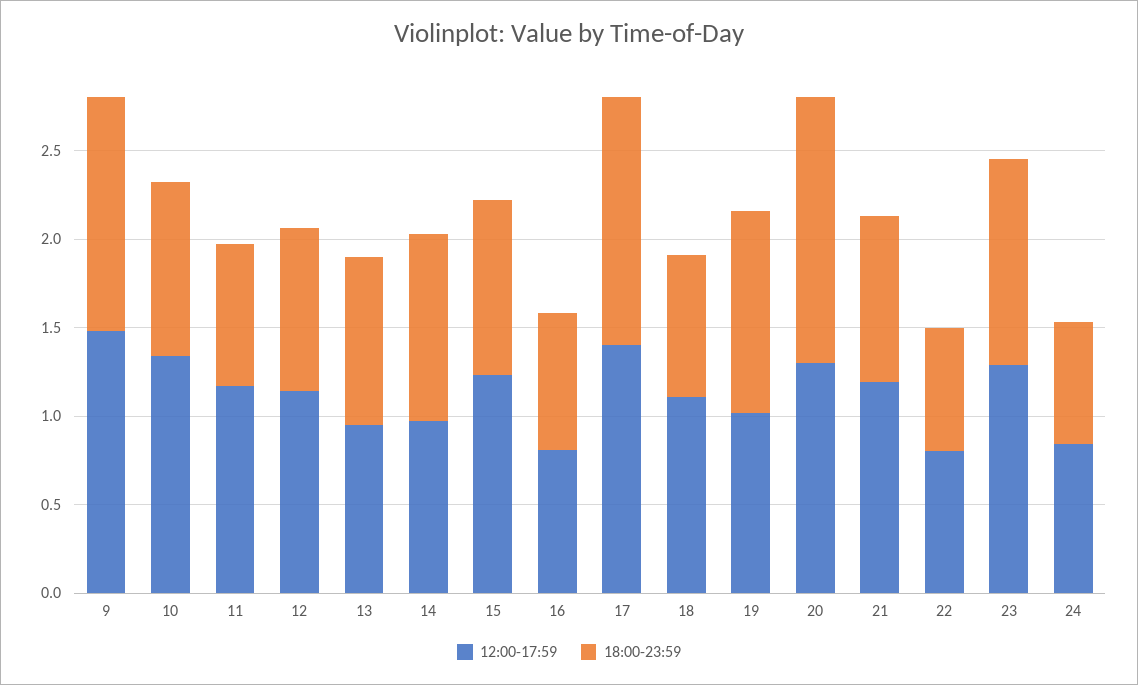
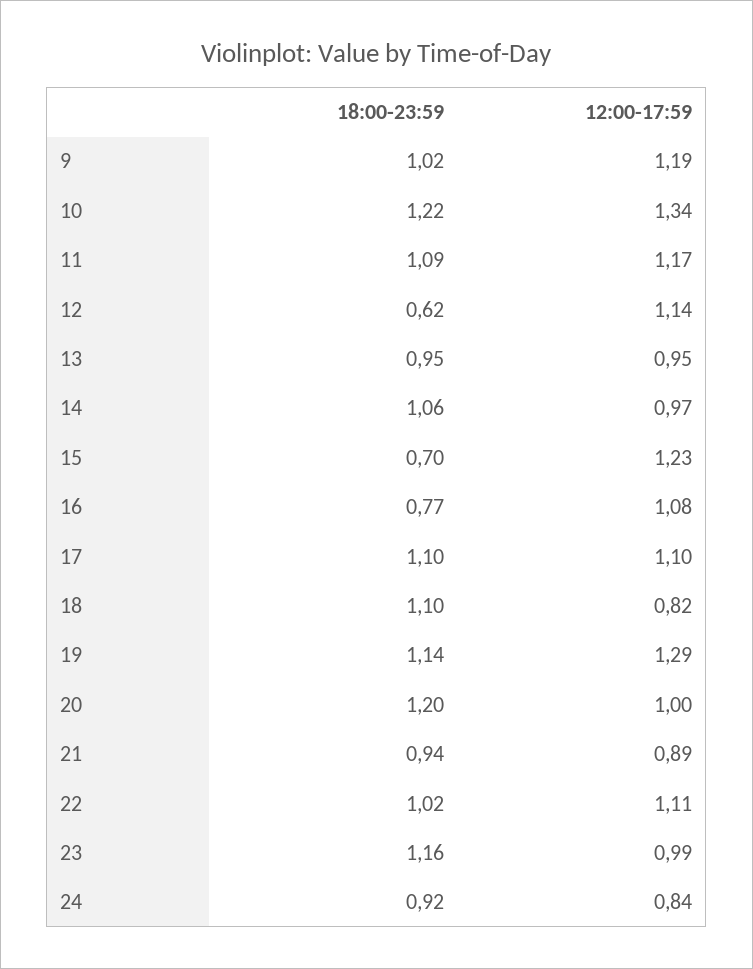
12:00-17:59, 9: 1.5 -> 1.19
18:00-23:59, 9: 1.3 -> 1.02
18:00-23:59, 10: 1 -> 1.22
18:00-23:59, 11: 0.8 -> 1.09
18:00-23:59, 12: 0.9 -> 0.62
18:00-23:59, 15: 1 -> 0.7
12:00-17:59, 16: 0.8 -> 1.08
12:00-17:59, 17: 1.4 -> 1.1
18:00-23:59, 17: 1.4 -> 1.1
12:00-17:59, 18: 1.1 -> 0.82
18:00-23:59, 18: 0.8 -> 1.1
12:00-17:59, 19: 1 -> 1.29
12:00-17:59, 20: 1.3 -> 1
18:00-23:59, 20: 1.5 -> 1.2
12:00-17:59, 21: 1.2 -> 0.89
12:00-17:59, 22: 0.8 -> 1.11
18:00-23:59, 22: 0.7 -> 1.02
12:00-17:59, 23: 1.3 -> 0.99
18:00-23:59, 24: 0.7 -> 0.92

